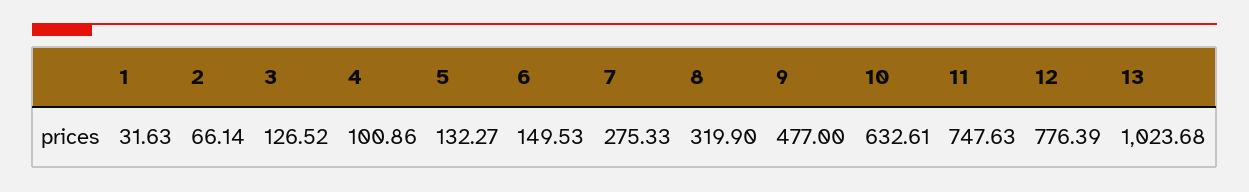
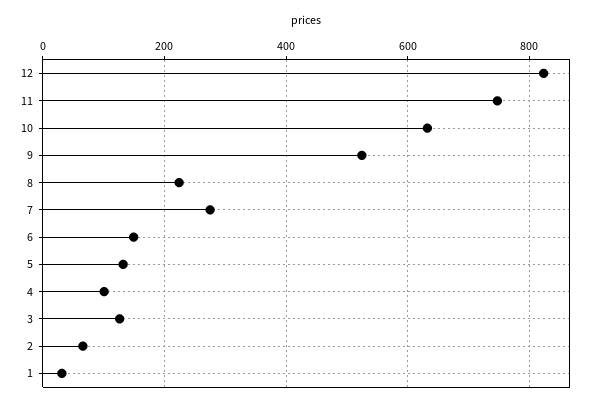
8: 319.9 -> 220
9: 477 -> 520
12: 776.39 -> 820
13: 1023.68 -> none

